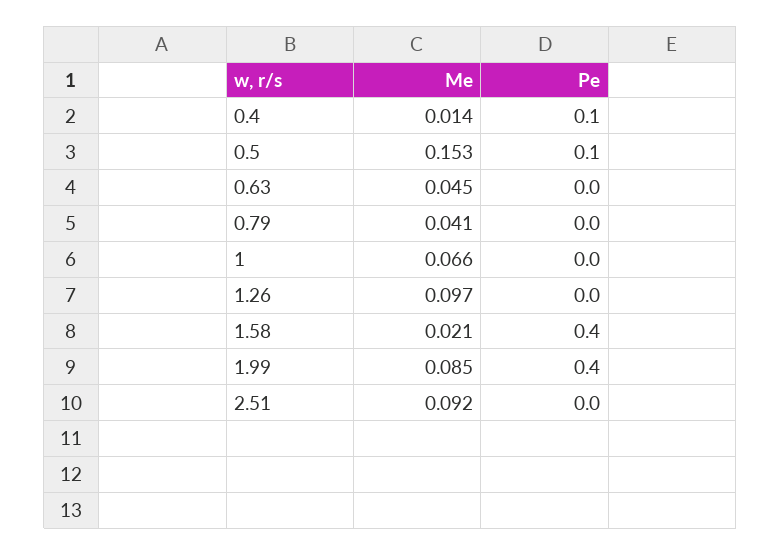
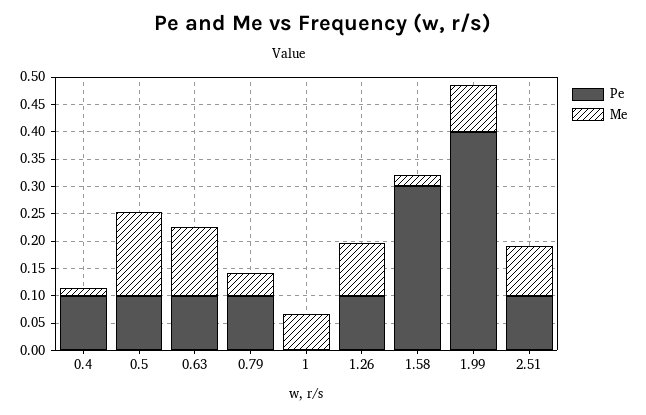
Me, 0.63: 0.045 -> 0.125
Pe, 0.63: 0 -> 0.1
Pe, 0.79: 0 -> 0.1
Pe, 1.26: 0 -> 0.1
Pe, 1.58: 0.4 -> 0.3
Pe, 2.51: 0 -> 0.1

